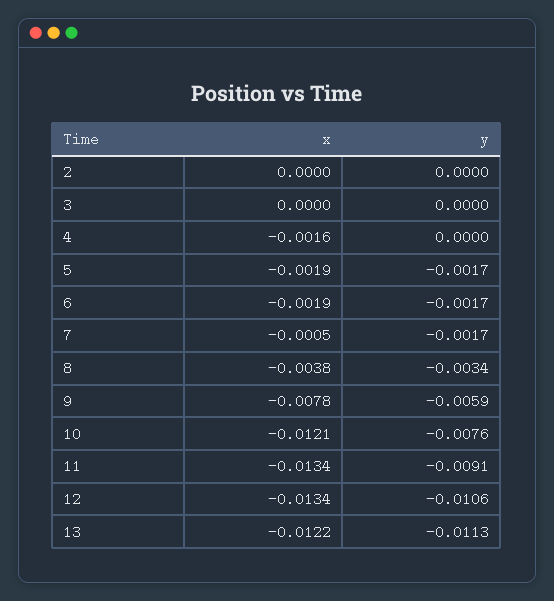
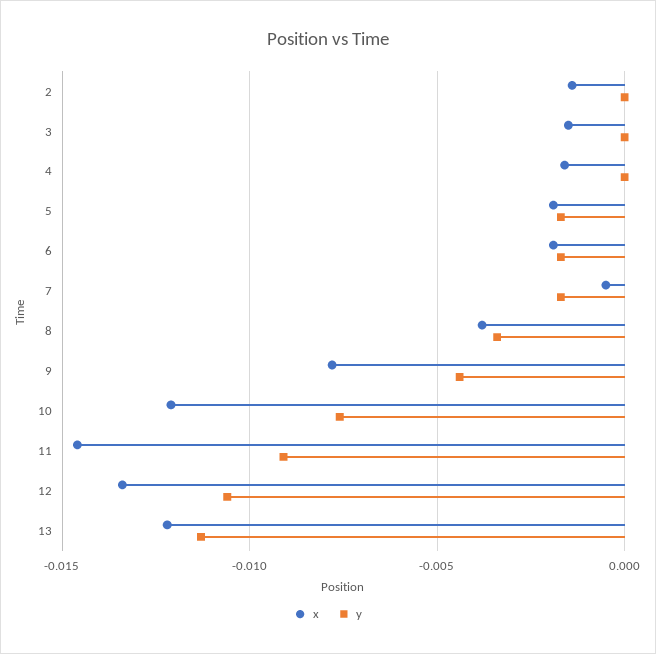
x, 2: 0 -> -0.0015
x, 3: 0 -> -0.0015
y, 9: -0.0059 -> -0.0045
x, 11: -0.0134 -> -0.0145

